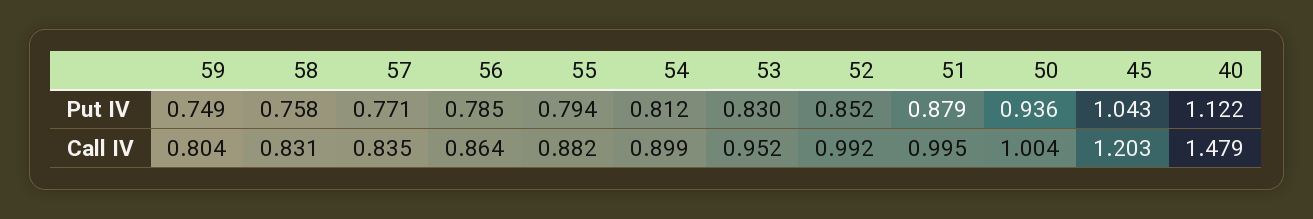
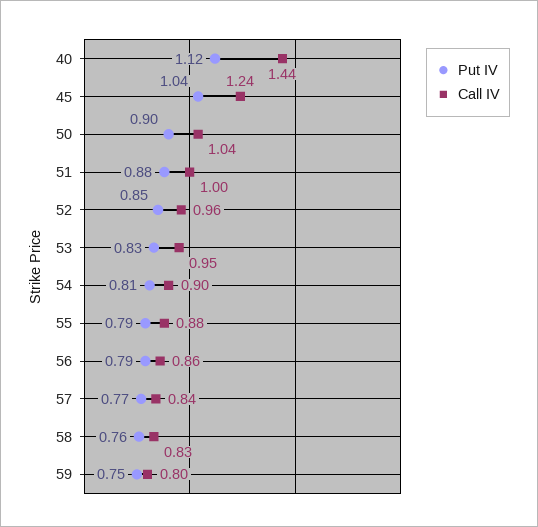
Put IV, 50: 0.936 -> 0.9
Call IV, 52: 0.992 -> 0.96
Call IV, 50: 1.004 -> 1.04
Call IV, 45: 1.203 -> 1.24
Call IV, 40: 1.479 -> 1.44

